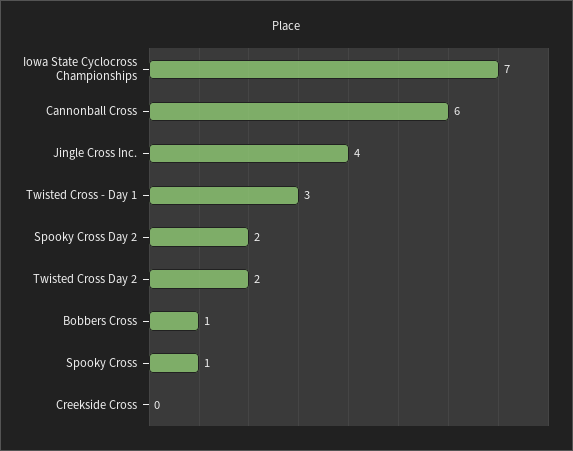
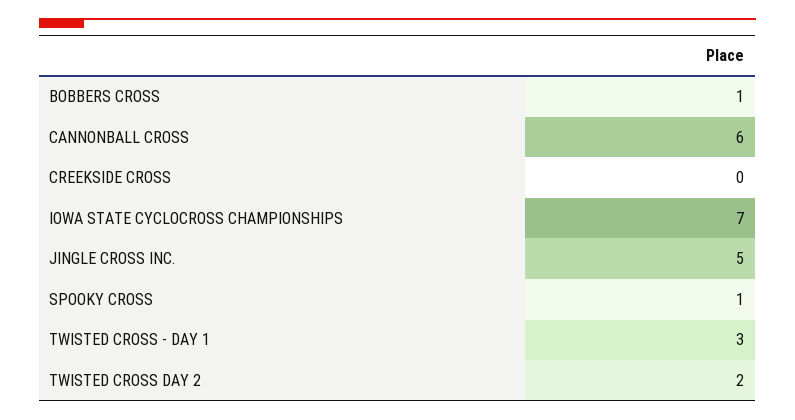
Jingle Cross Inc.: 4 -> 5
Spooky Cross Day 2: 2 -> none

